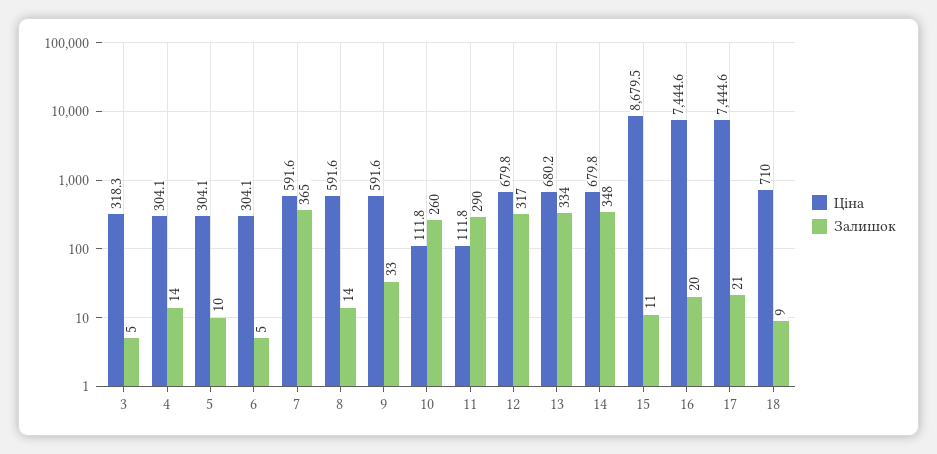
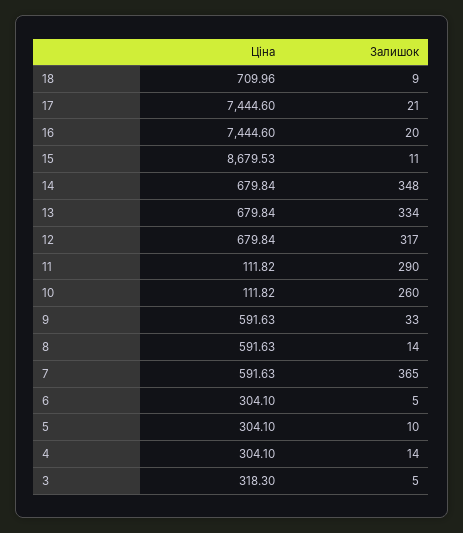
Ціна, 13: 680.2 -> 679.84

